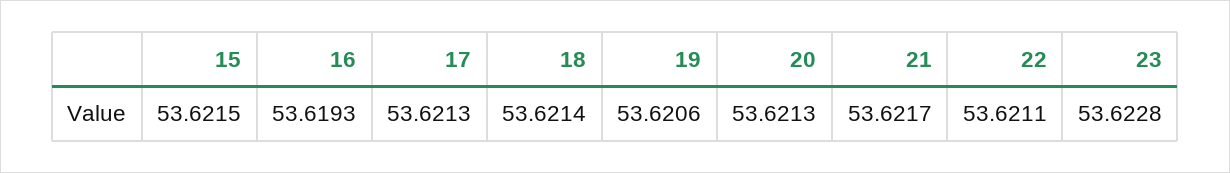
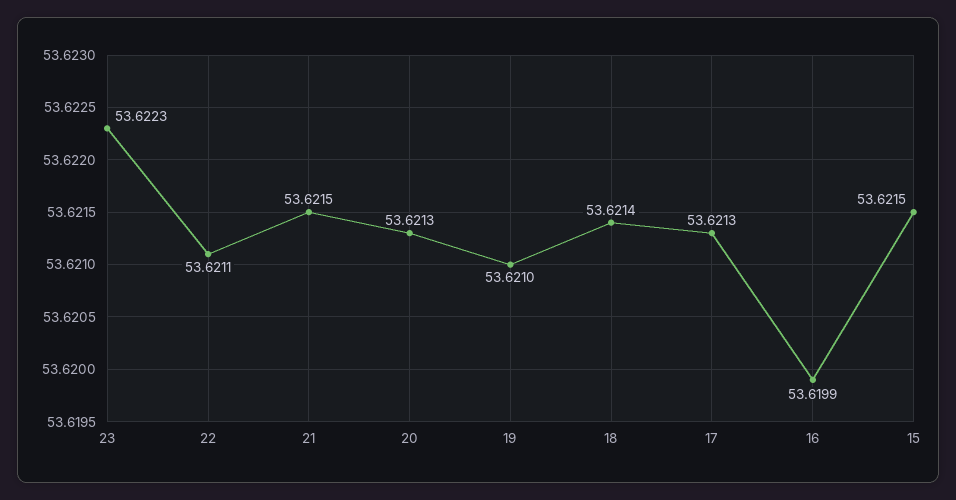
16: 53.6193 -> 53.6199
19: 53.6206 -> 53.621
21: 53.6217 -> 53.6215
23: 53.6228 -> 53.6223

